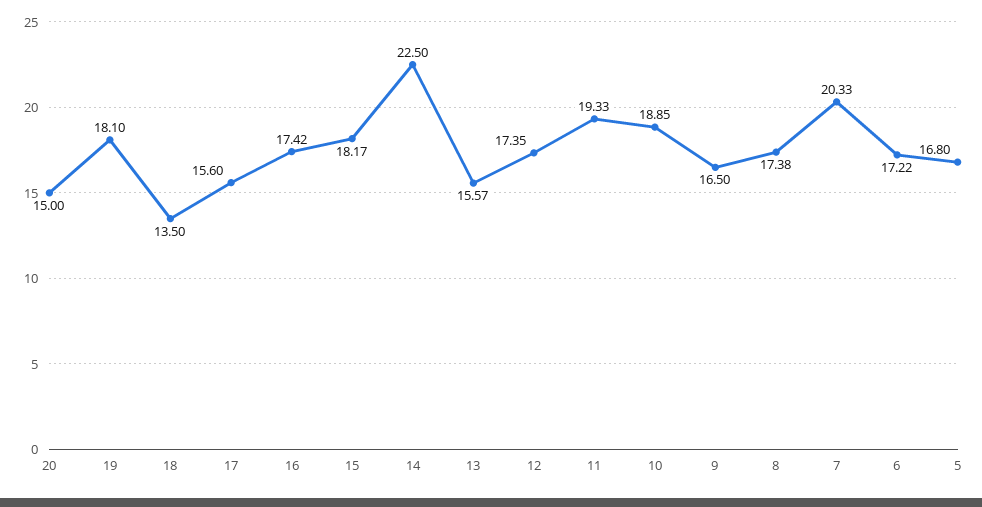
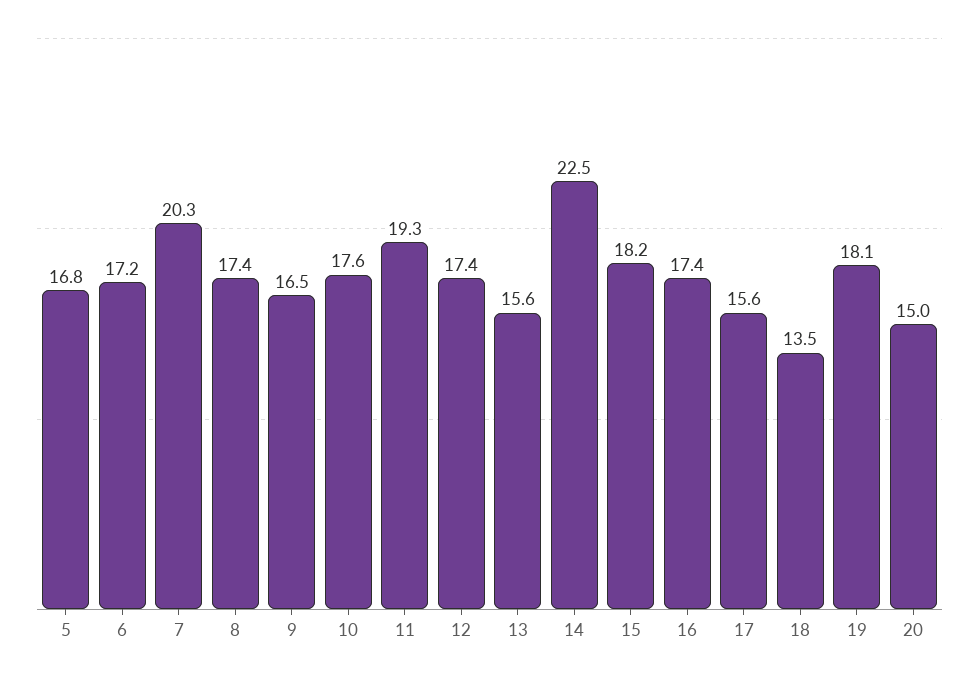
10: 18.85 -> 17.6

